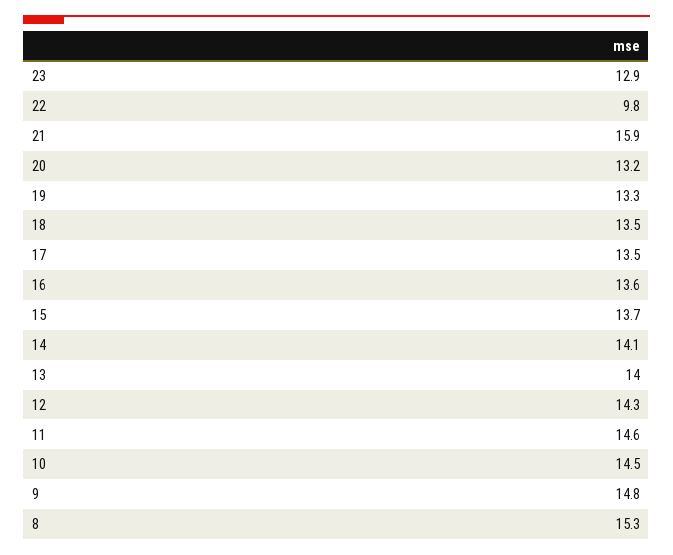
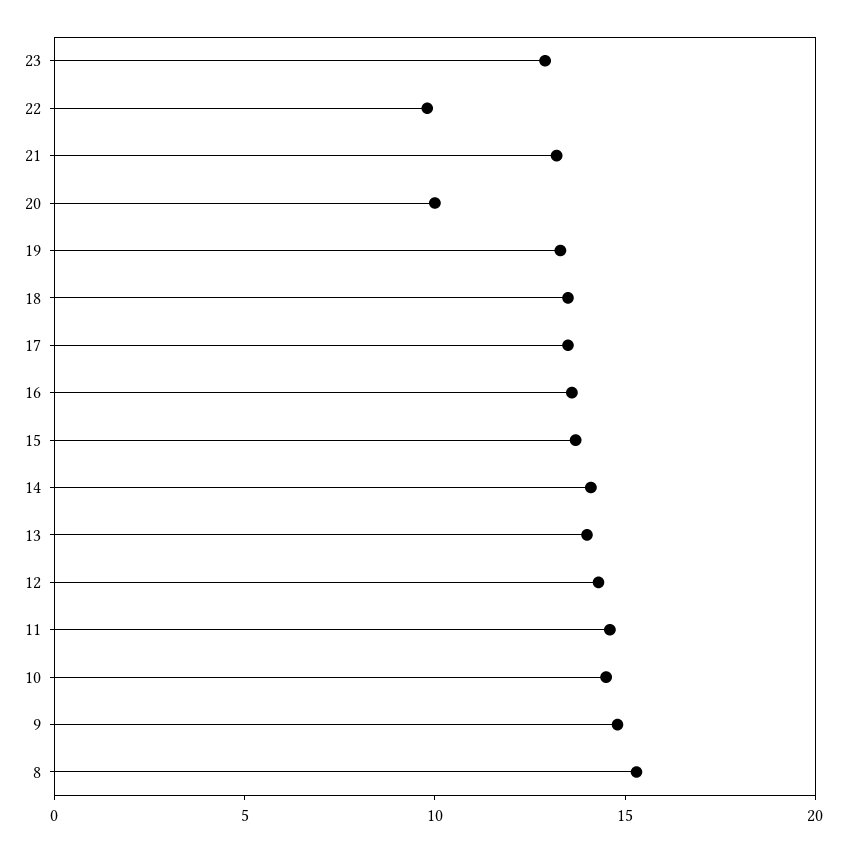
21: 15.9 -> 13
20: 13.2 -> 10

